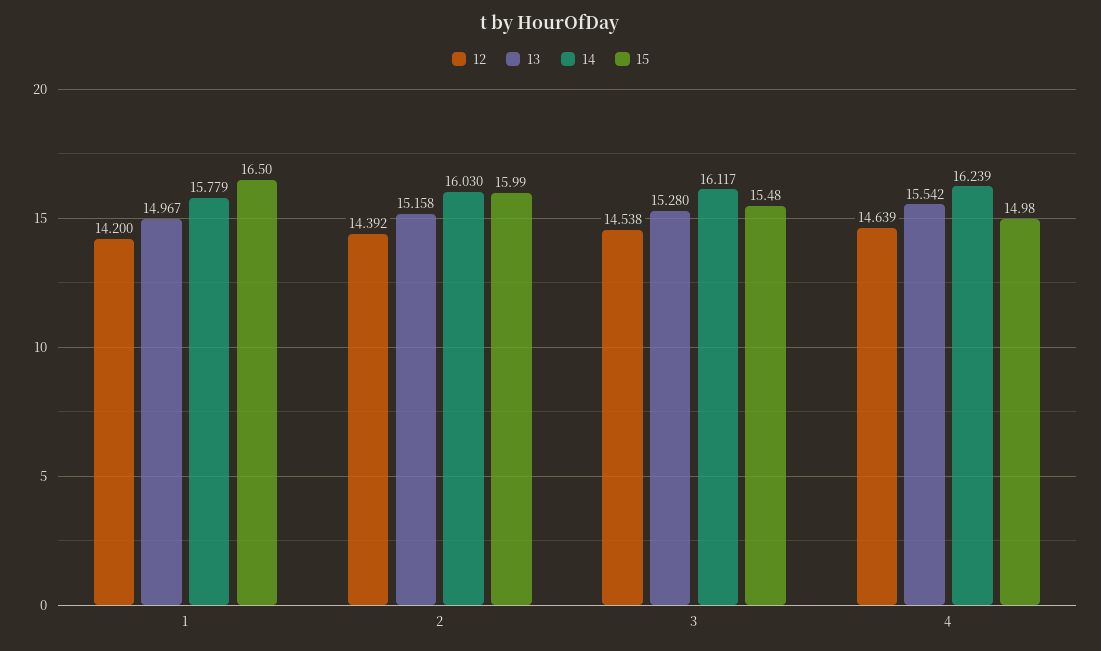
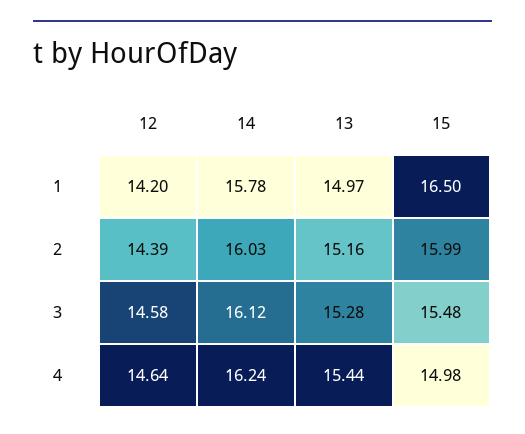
12, 3: 14.538 -> 14.58
13, 4: 15.542 -> 15.44

